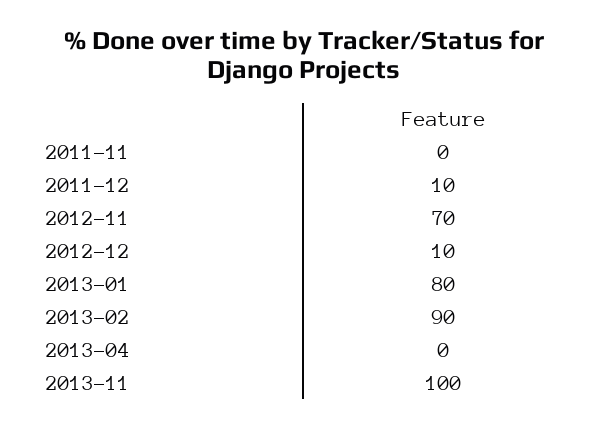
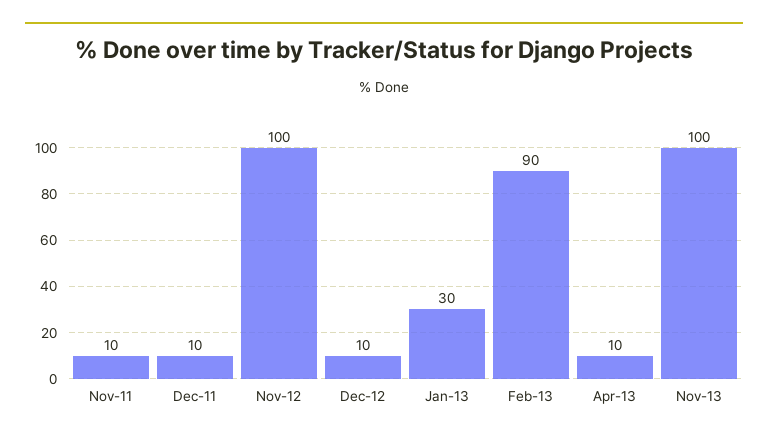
2011-11: 0 -> 10
2012-11: 70 -> 100
2013-01: 80 -> 30
2013-04: 0 -> 10

